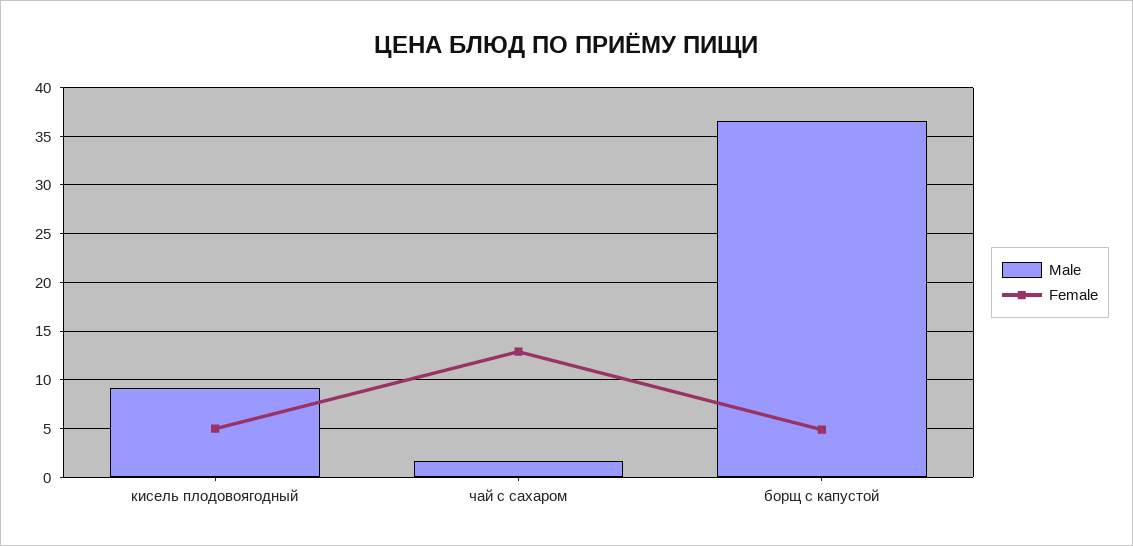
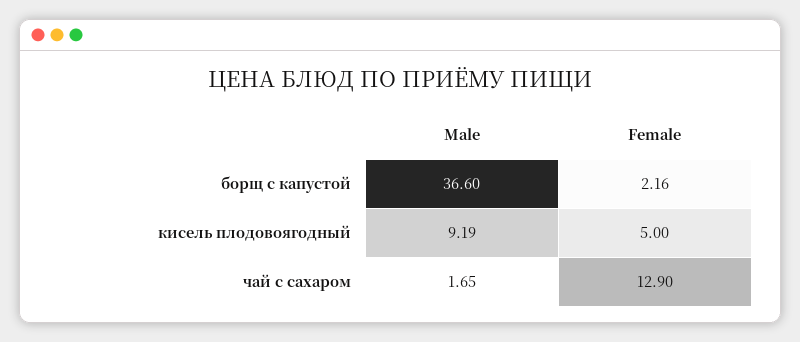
Female, борщ с капустой: 5 -> 2.16

